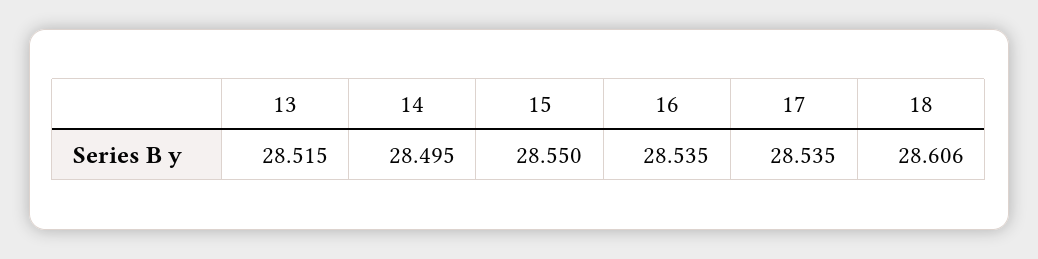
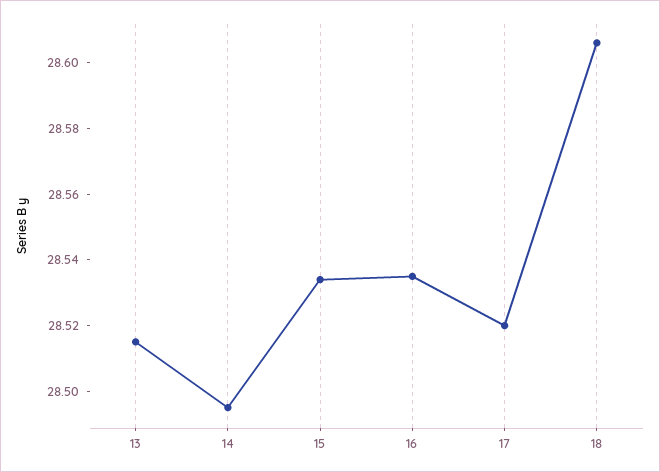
15: 28.55 -> 28.535
17: 28.535 -> 28.52

